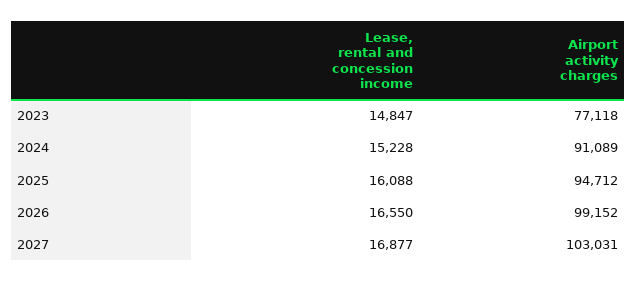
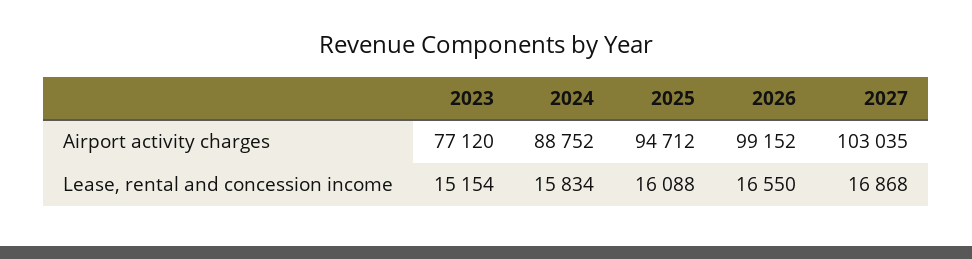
Lease, rental and concession income, 2023: 14847 -> 15154
Airport activity charges, 2023: 77118 -> 77120
Lease, rental and concession income, 2024: 15228 -> 15834
Airport activity charges, 2024: 91089 -> 88752
Lease, rental and concession income, 2027: 16877 -> 16868
Airport activity charges, 2027: 103031 -> 103035

